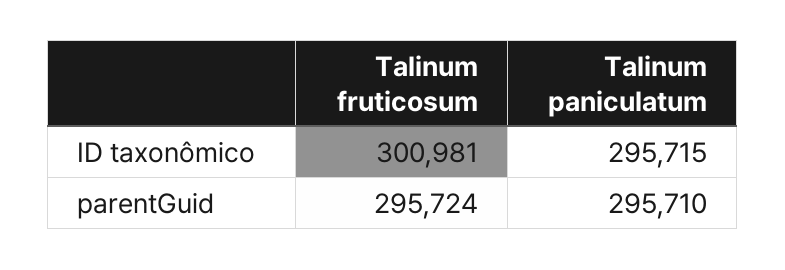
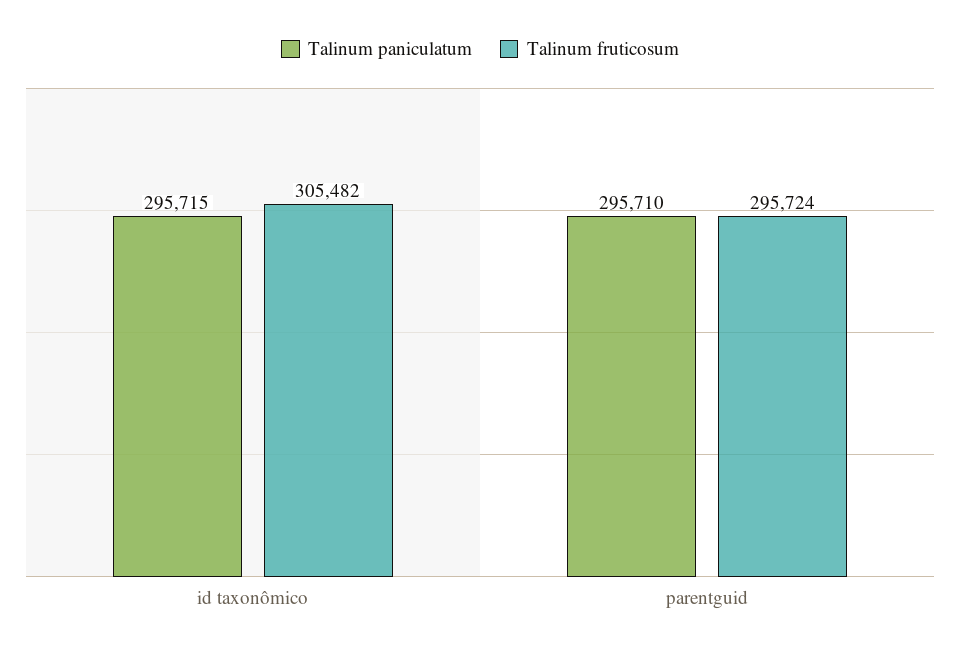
Talinum fruticosum, ID taxonômico: 300981 -> 305482

